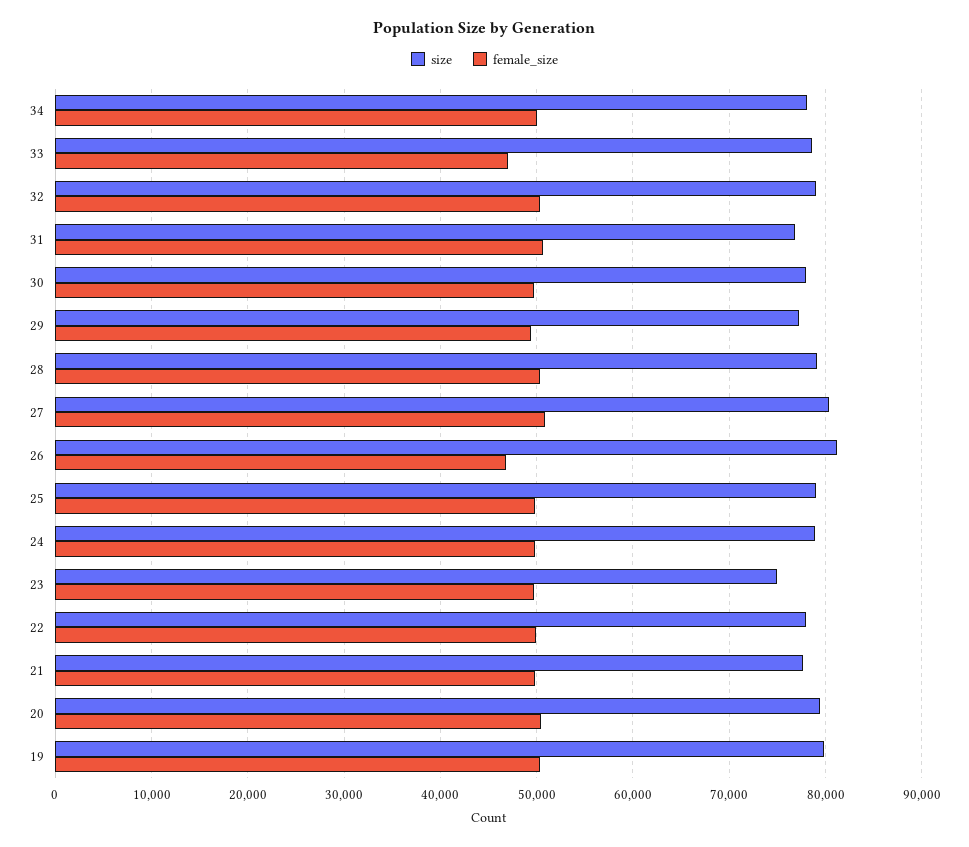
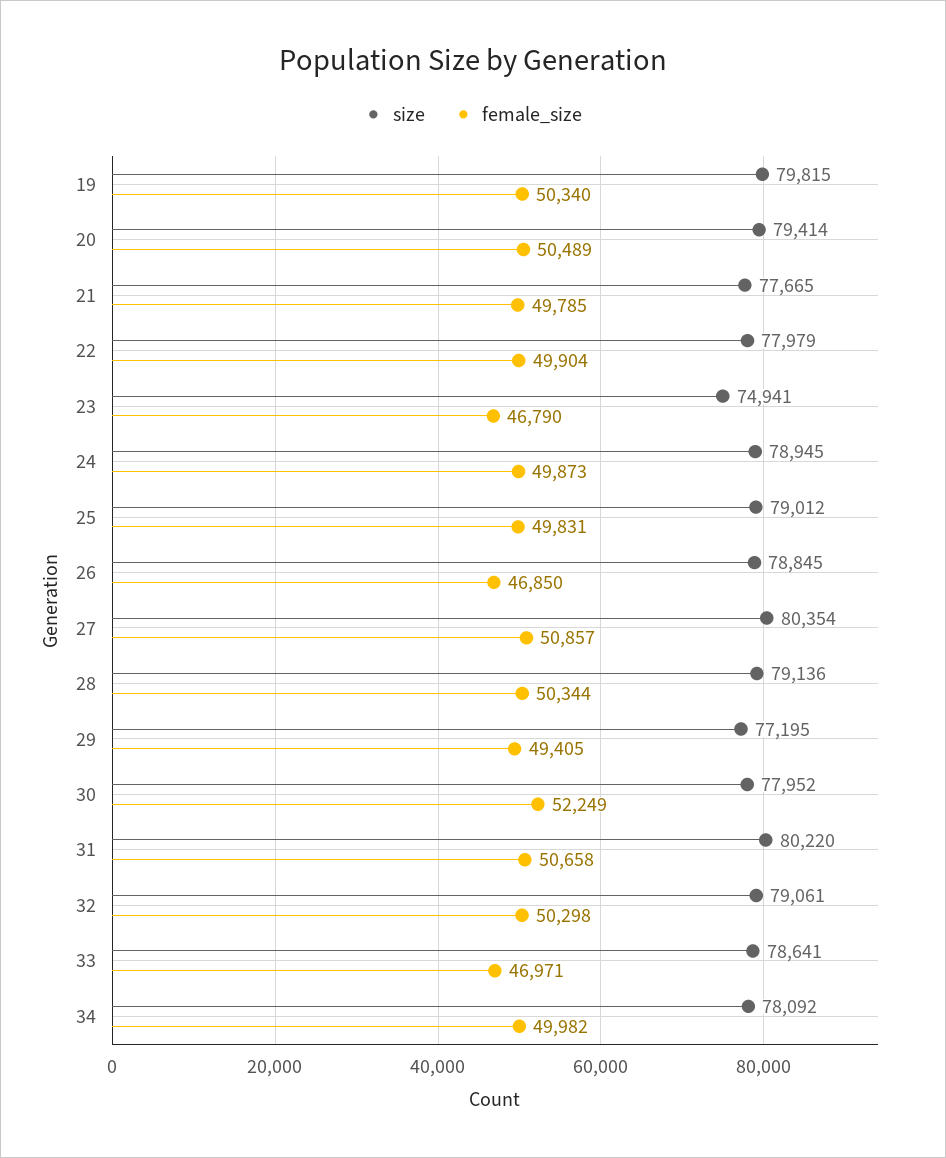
size, 31: 77000 -> 80220
female_size, 30: 50000 -> 52249
size, 26: 81000 -> 78845
female_size, 23: 50000 -> 46790

